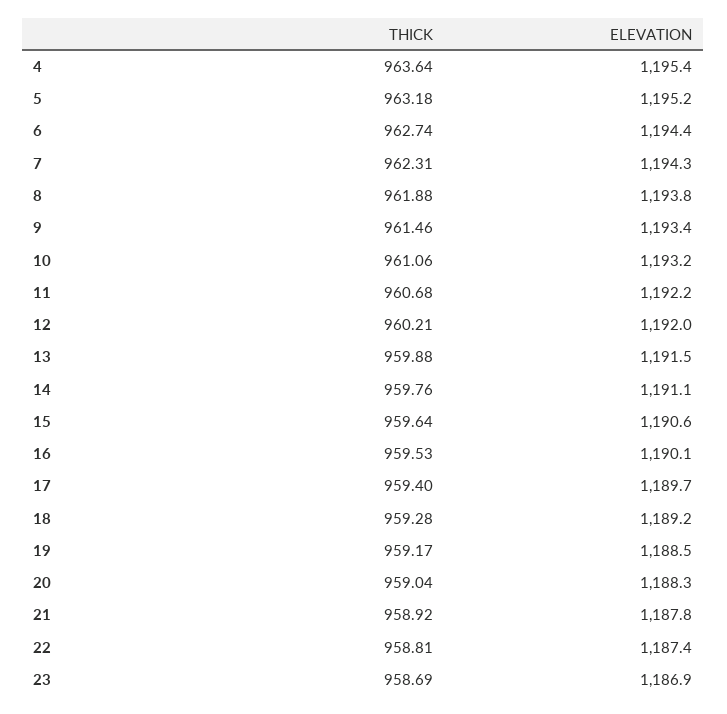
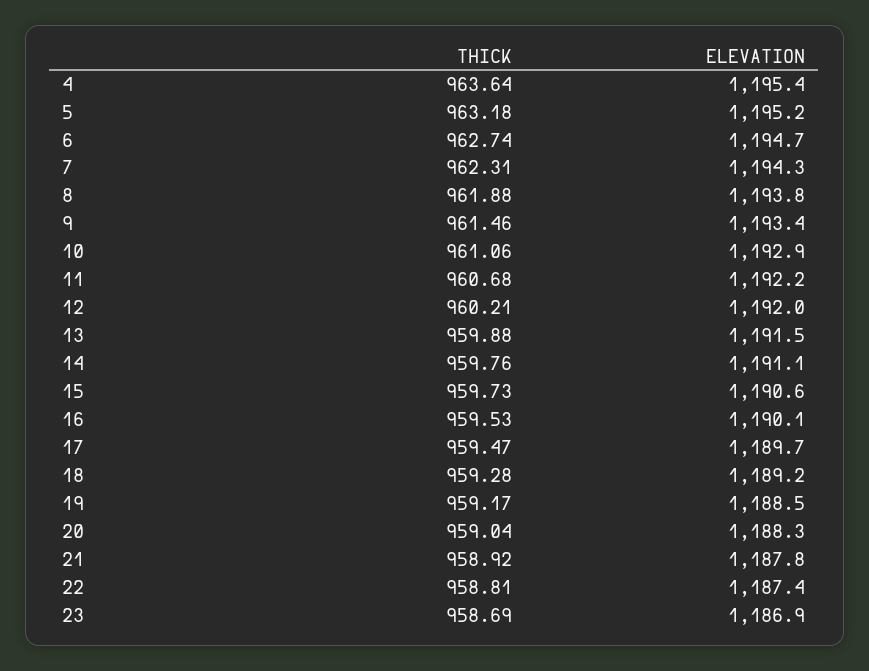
ELEVATION, 6: 1194.4 -> 1194.7
ELEVATION, 10: 1193.2 -> 1192.9
THICK, 15: 959.64 -> 959.73
THICK, 17: 959.4 -> 959.47

